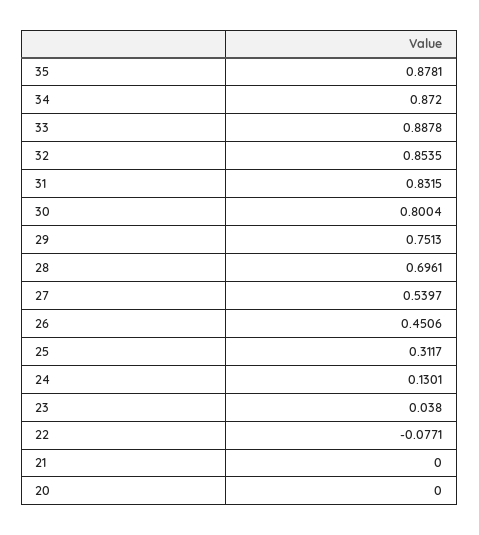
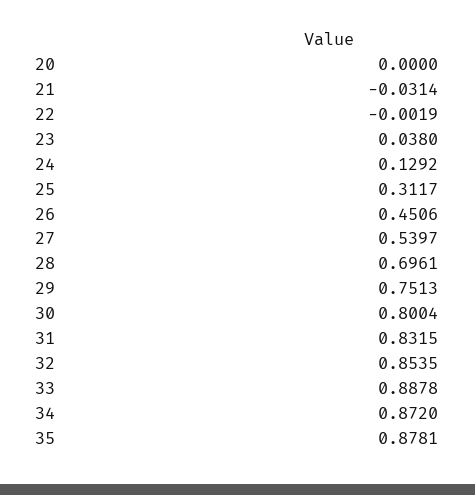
24: 0.1301 -> 0.1292
22: -0.0771 -> -0.0019
21: 0 -> -0.0314

